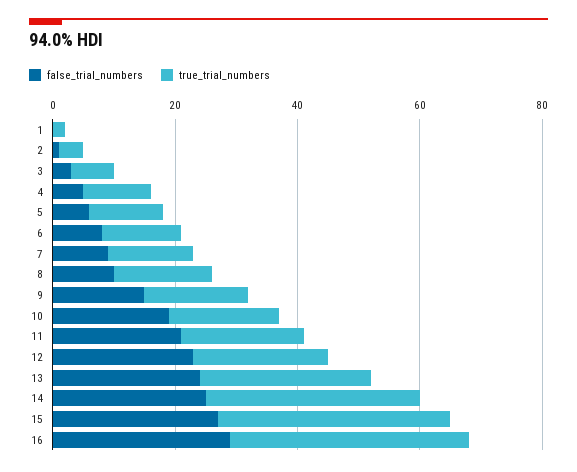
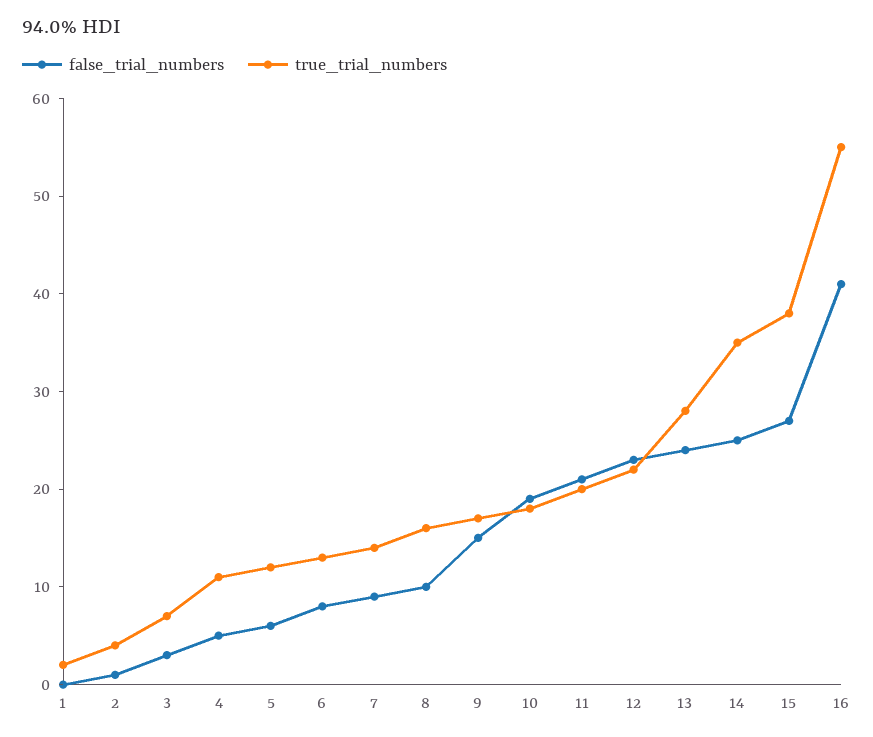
false_trial_numbers, 16: 30 -> 41
true_trial_numbers, 16: 40 -> 55

